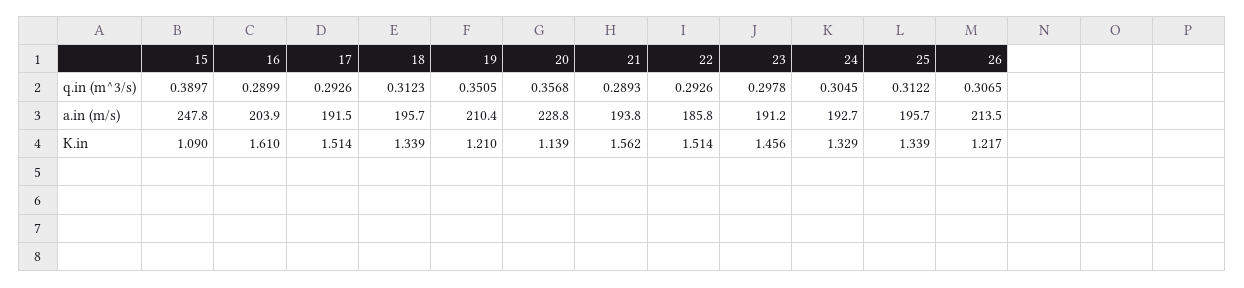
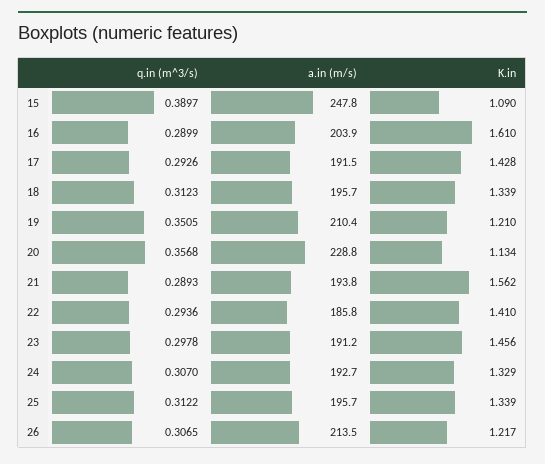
22, q.in (m^3/s): 0.2926 -> 0.2936
24, q.in (m^3/s): 0.3045 -> 0.307
17, K.in: 1.514 -> 1.428
20, K.in: 1.139 -> 1.134
22, K.in: 1.514 -> 1.41

